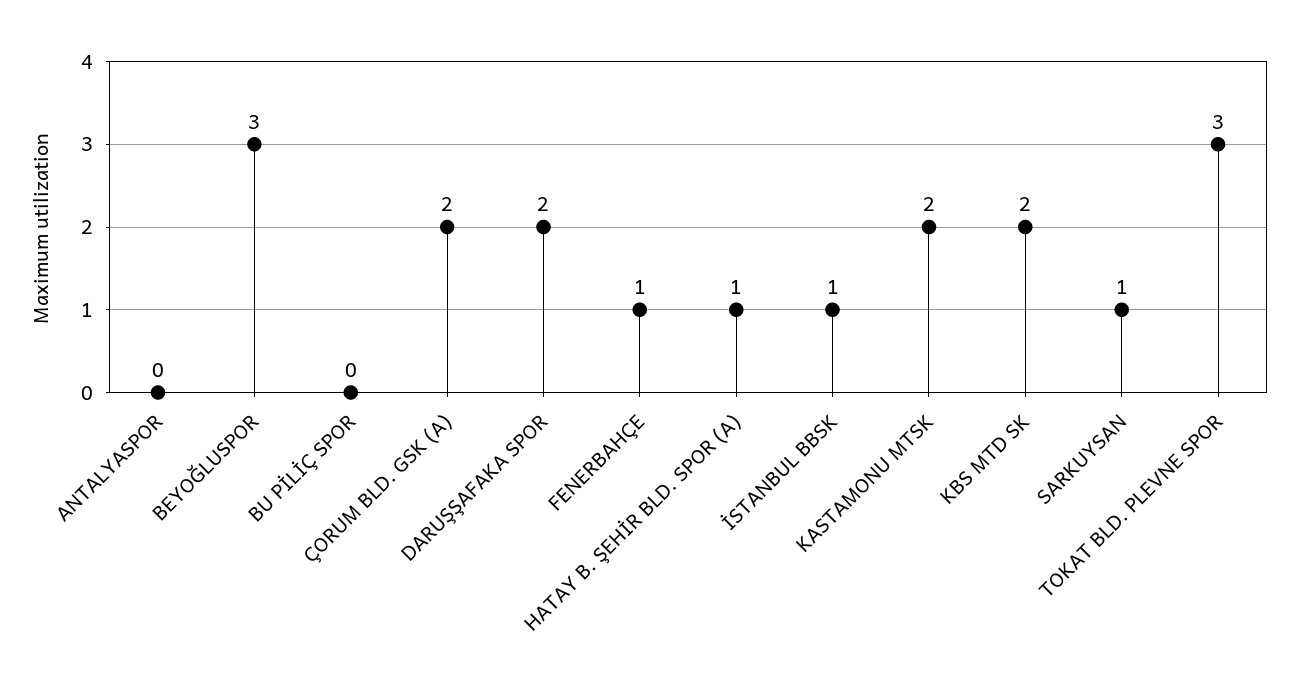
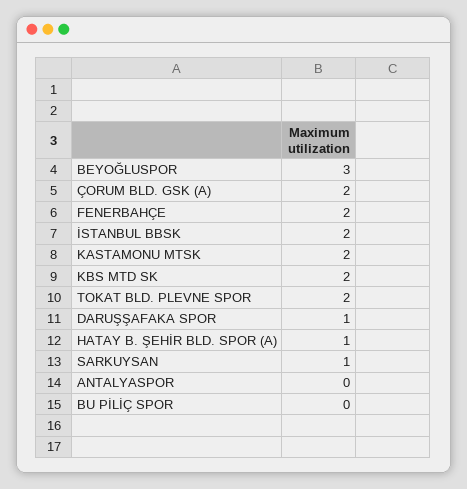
DARUŞŞAFAKA SPOR: 2 -> 1
FENERBAHÇE: 1 -> 2
İSTANBUL BBSK: 1 -> 2
TOKAT BLD. PLEVNE SPOR: 3 -> 2

